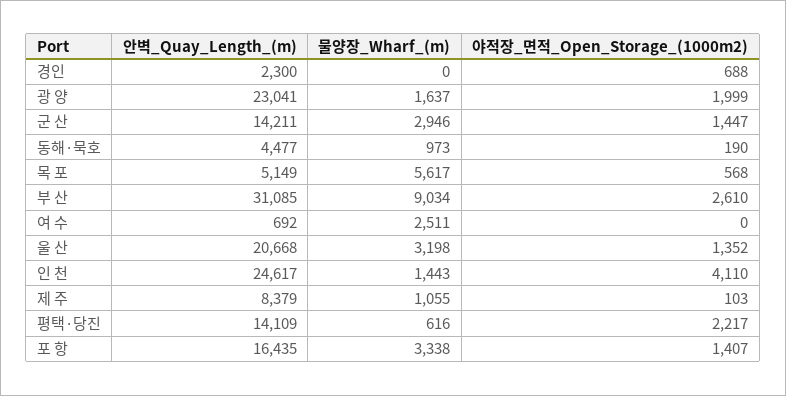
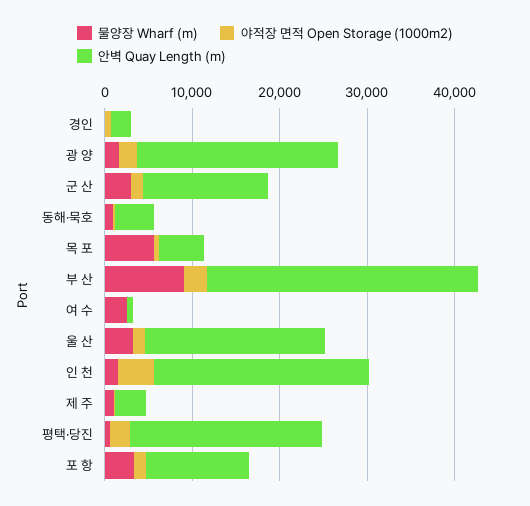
안벽_Quay_Length_(m), 제 주: 8379 -> 4000
안벽_Quay_Length_(m), 평택·당진: 14109 -> 22000
안벽_Quay_Length_(m), 포 항: 16435 -> 12000

